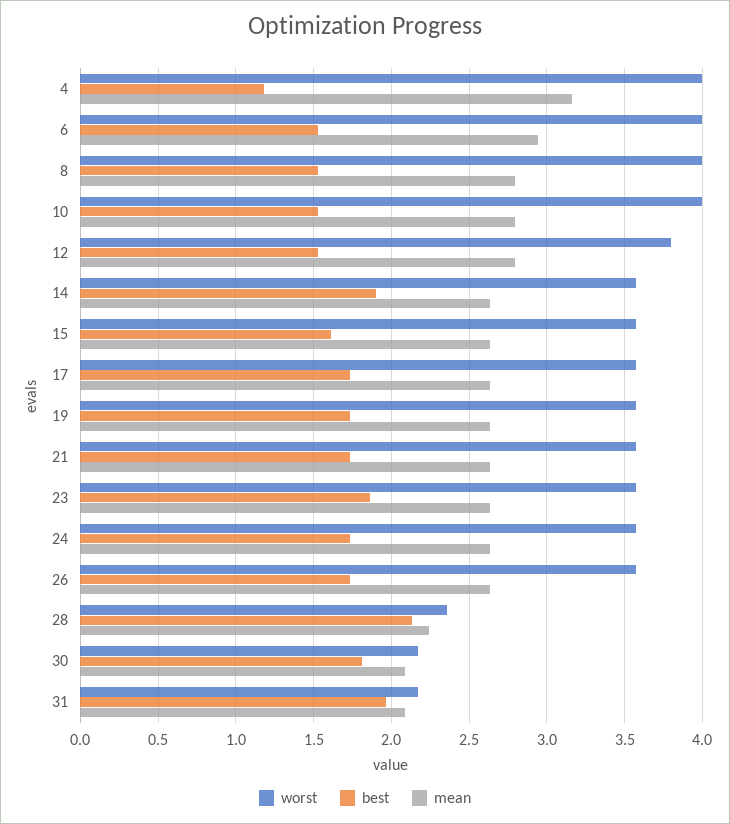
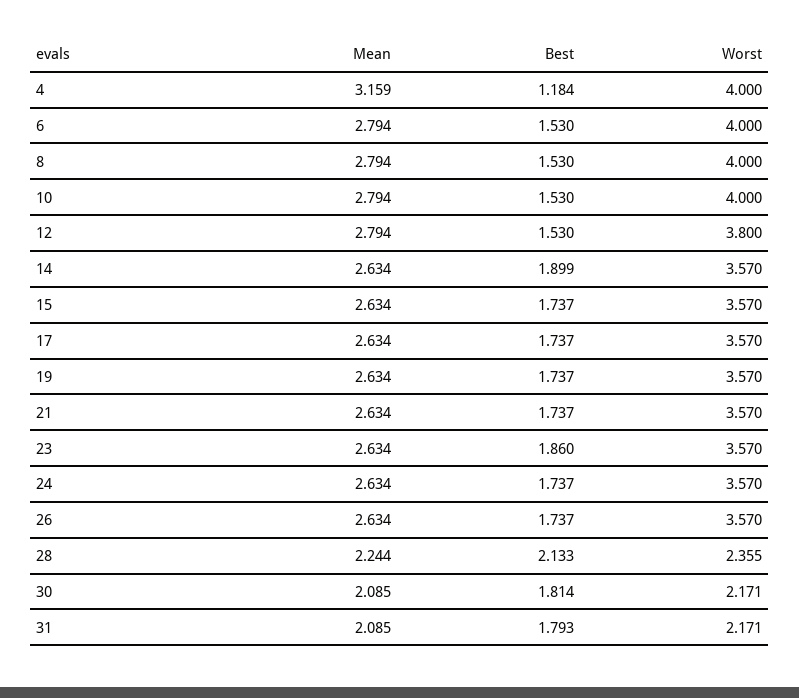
mean, 6: 2.95 -> 2.794
best, 15: 1.6 -> 1.737
best, 31: 1.95 -> 1.793

